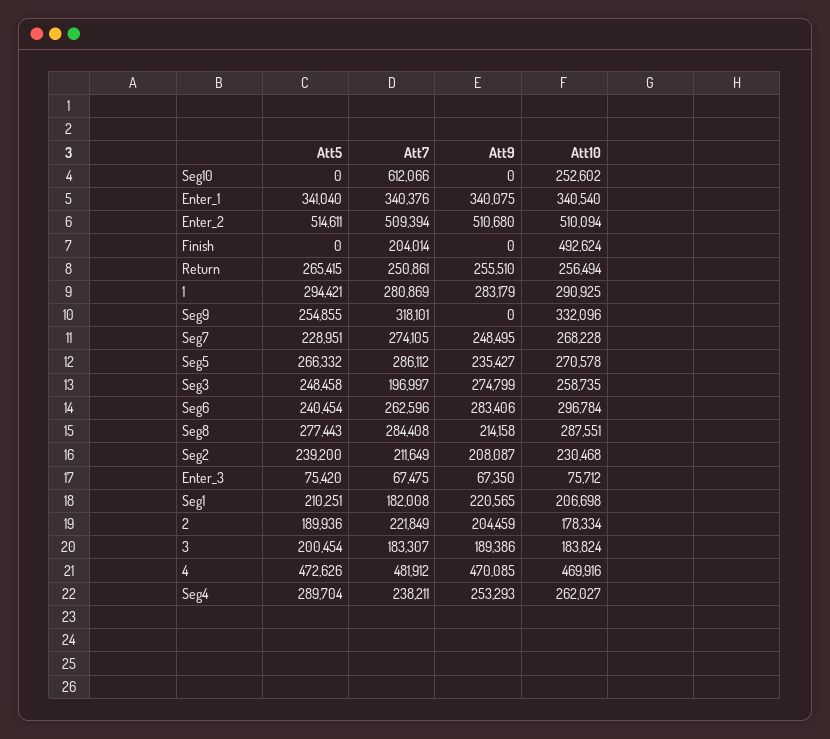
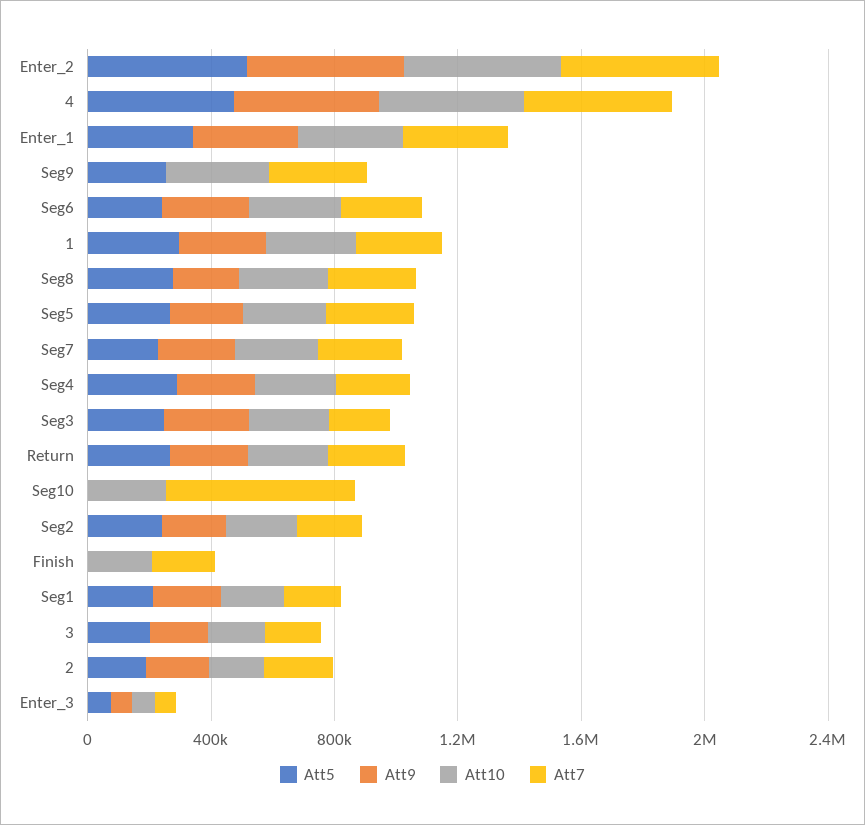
Att10, Finish: 492624 -> 200000

